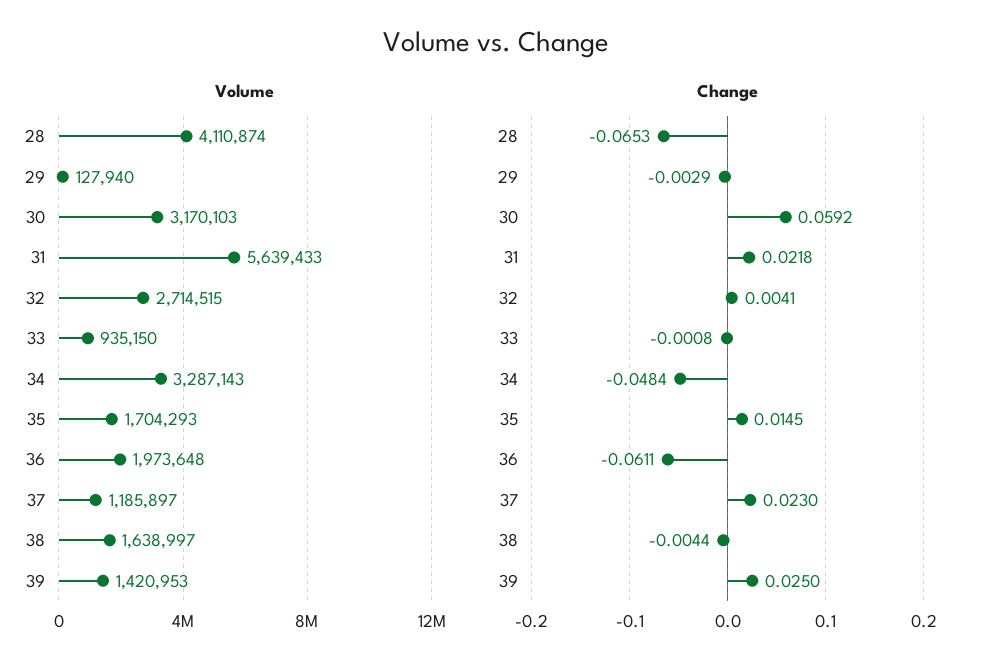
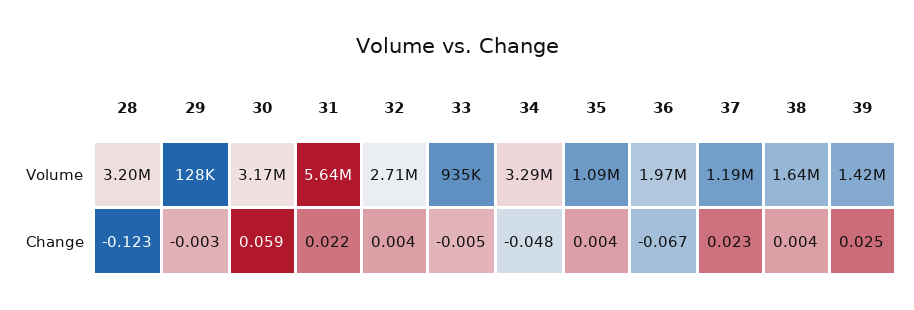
Volume, 28: 4110874 -> 3200000
Volume, 35: 1704293 -> 1090000
Change, 28: -0.0653 -> -0.123
Change, 33: -0.0008 -> -0.005
Change, 35: 0.0145 -> 0.004
Change, 36: -0.0611 -> -0.067
Change, 38: -0.0044 -> 0.004

